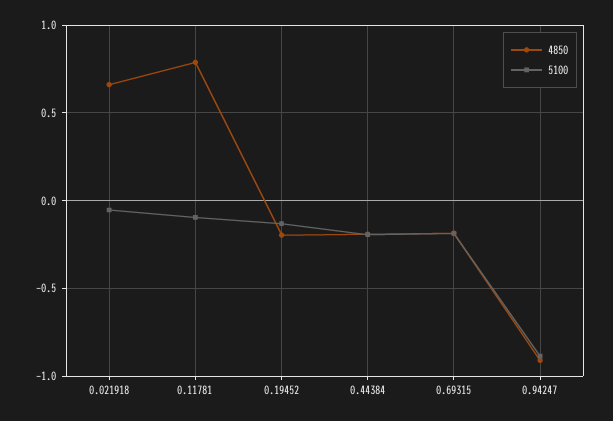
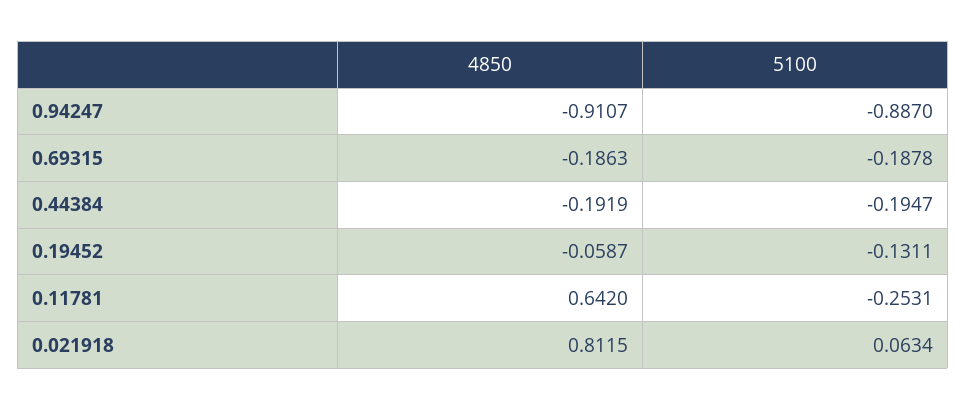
4850, 0.021918: 0.65 -> 0.8115
5100, 0.021918: -0.05 -> 0.0634
4850, 0.11781: 0.8 -> 0.642
5100, 0.11781: -0.1 -> -0.2531
4850, 0.19452: -0.2 -> -0.0587

